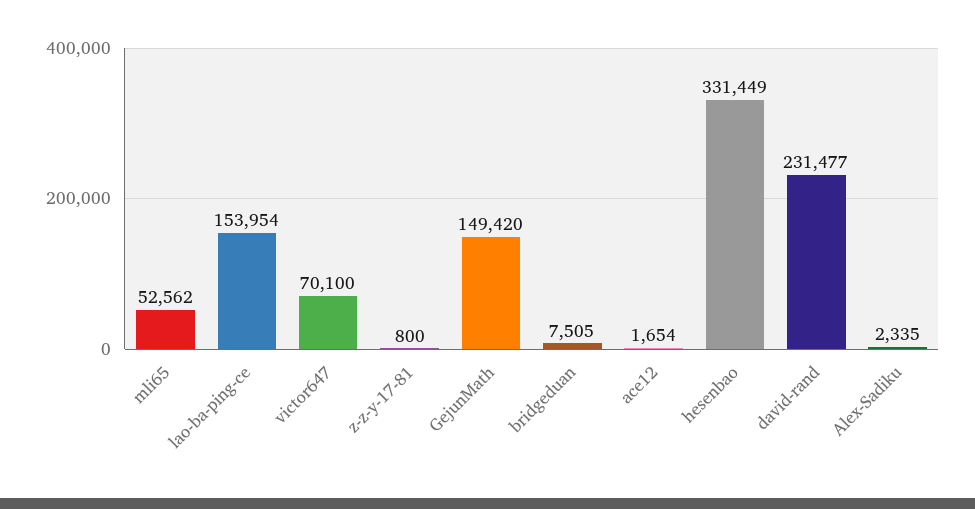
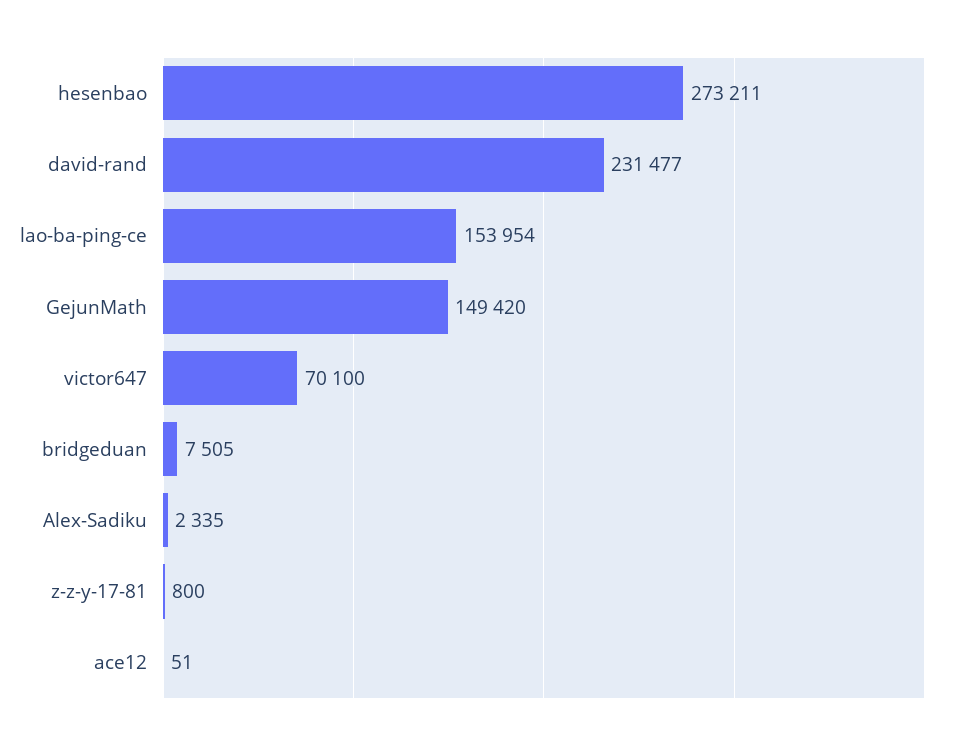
mli65: 52562 -> none
ace12: 1654 -> 51
hesenbao: 331449 -> 273211

